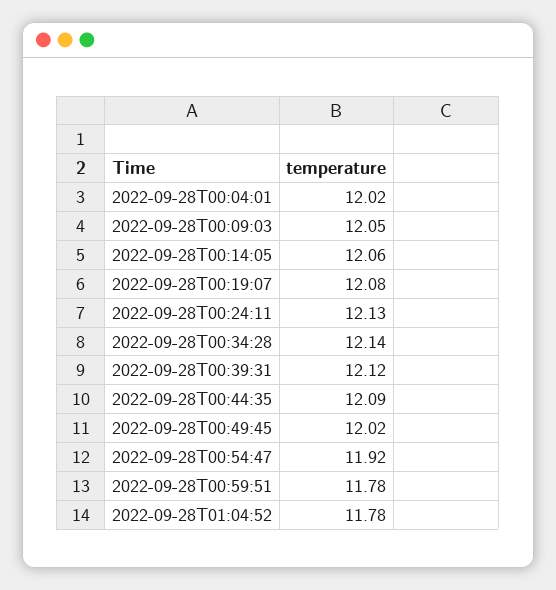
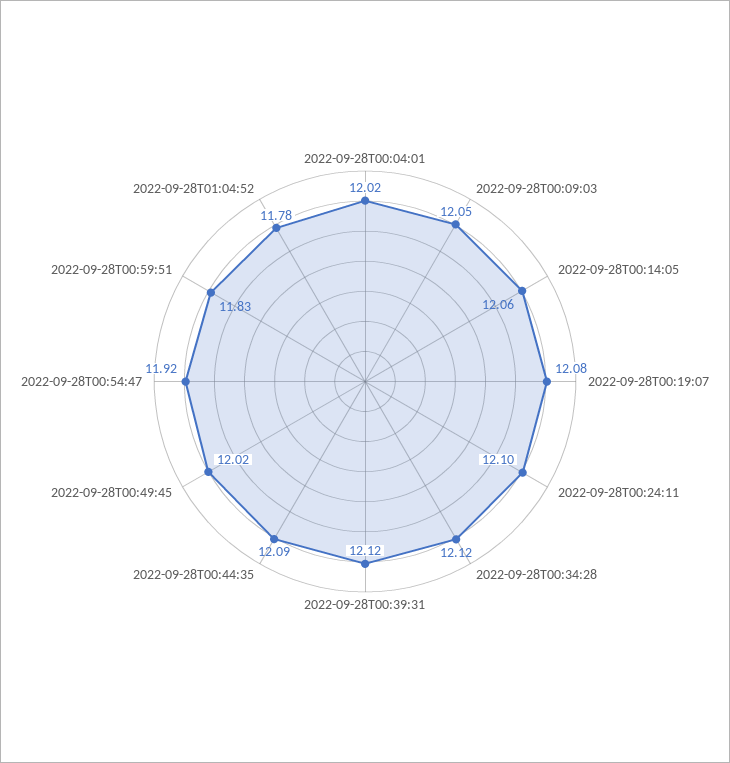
2022-09-28T00:24:11: 12.13 -> 12.1
2022-09-28T00:34:28: 12.14 -> 12.12
2022-09-28T00:59:51: 11.78 -> 11.83

